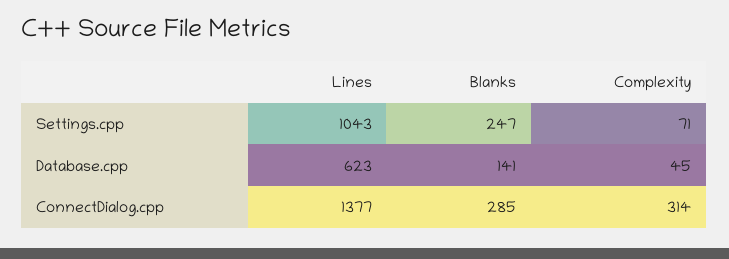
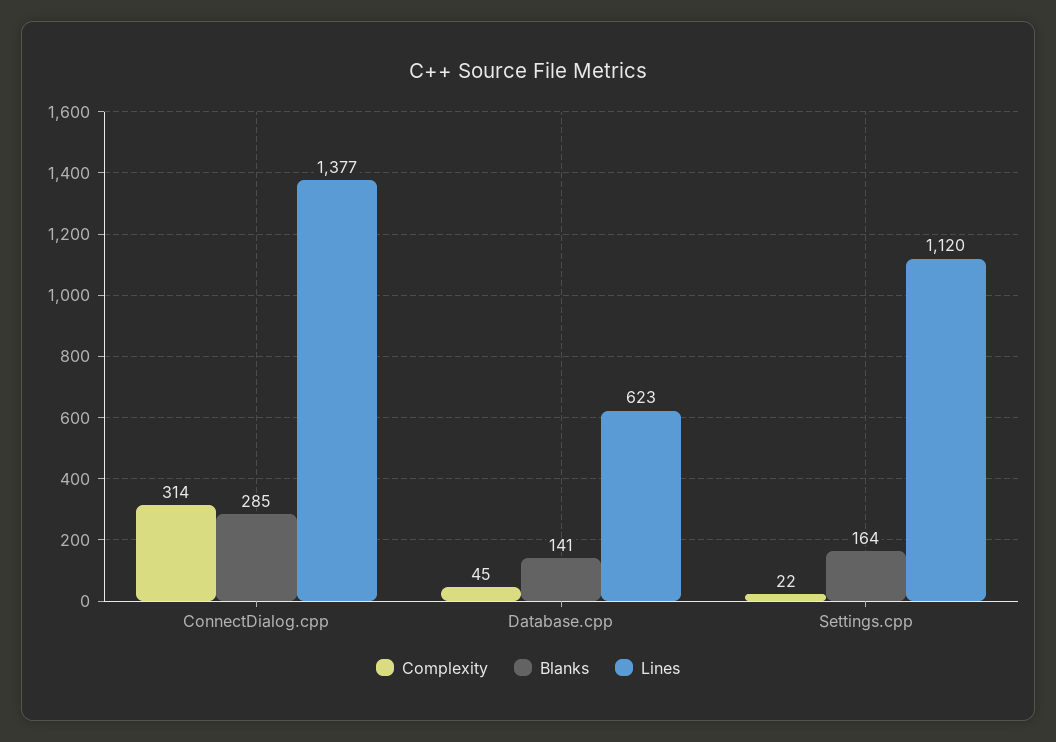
Lines, Settings.cpp: 1043 -> 1120
Blanks, Settings.cpp: 247 -> 164
Complexity, Settings.cpp: 71 -> 22

